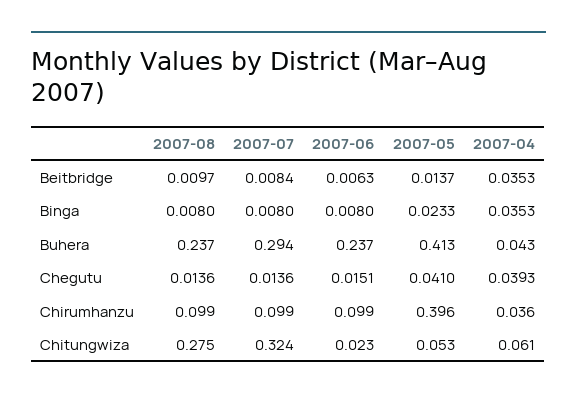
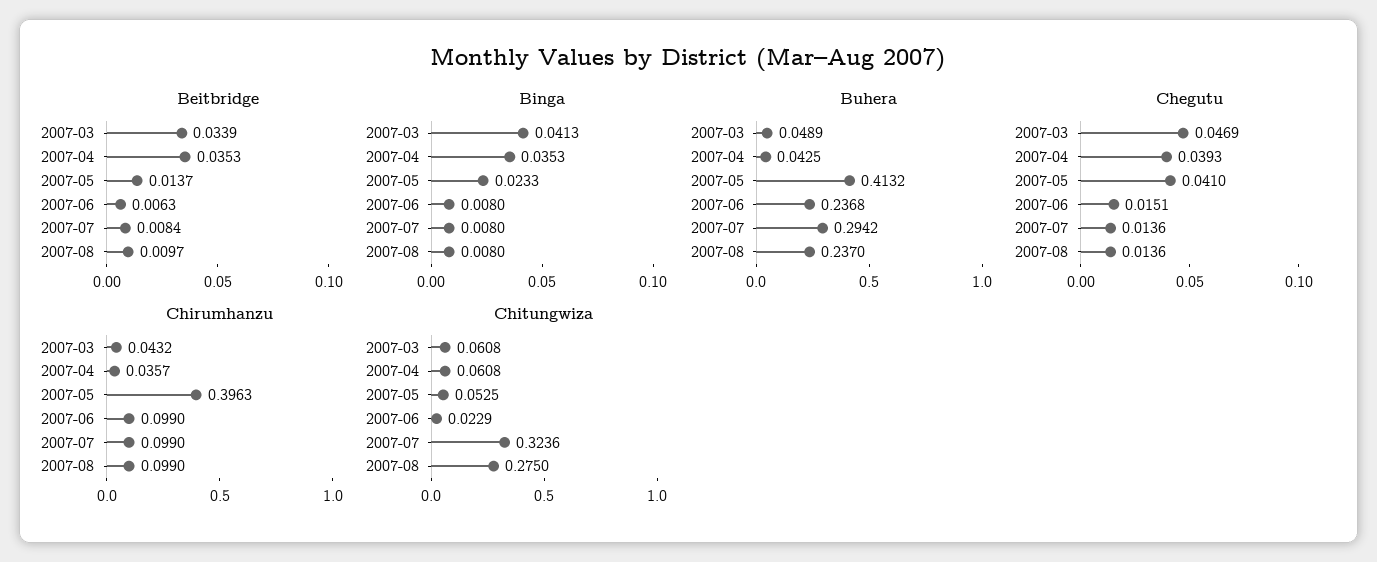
Beitbridge, 2007-03: none -> 0.0339
Binga, 2007-03: none -> 0.0413
Buhera, 2007-03: none -> 0.0489
Chegutu, 2007-03: none -> 0.0469
Chirumhanzu, 2007-03: none -> 0.0432
Chitungwiza, 2007-03: none -> 0.0608

